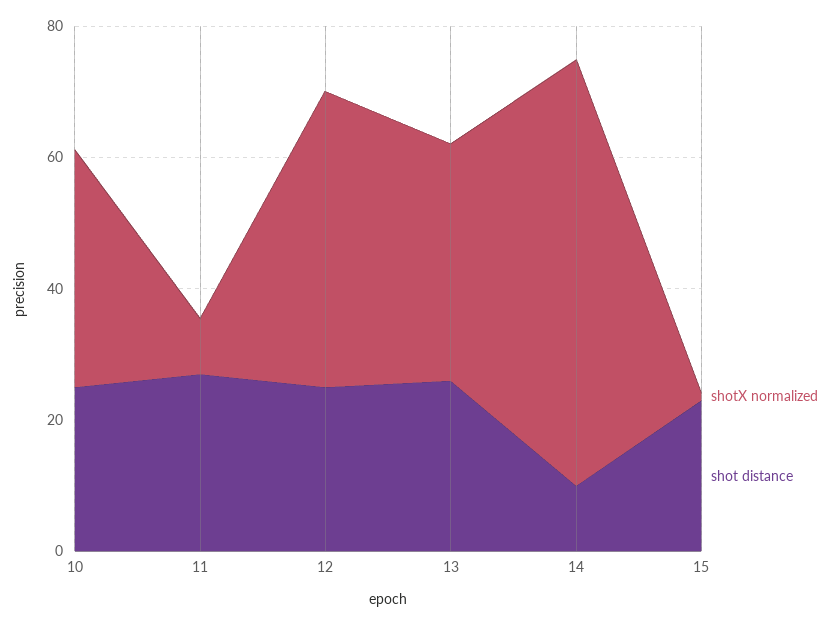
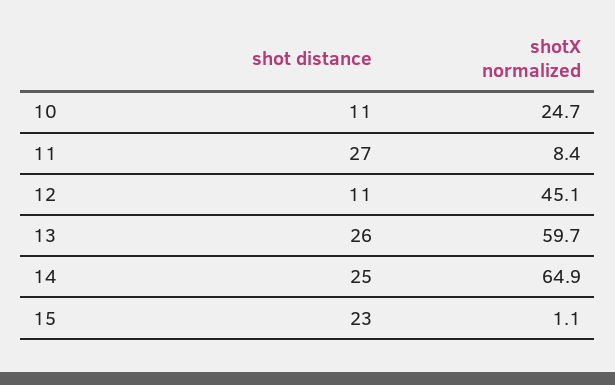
shotX normalized, 10: 35 -> 24.7
shot distance, 10: 25 -> 11
shot distance, 12: 25 -> 11
shotX normalized, 13: 35 -> 59.7
shot distance, 14: 10 -> 25

